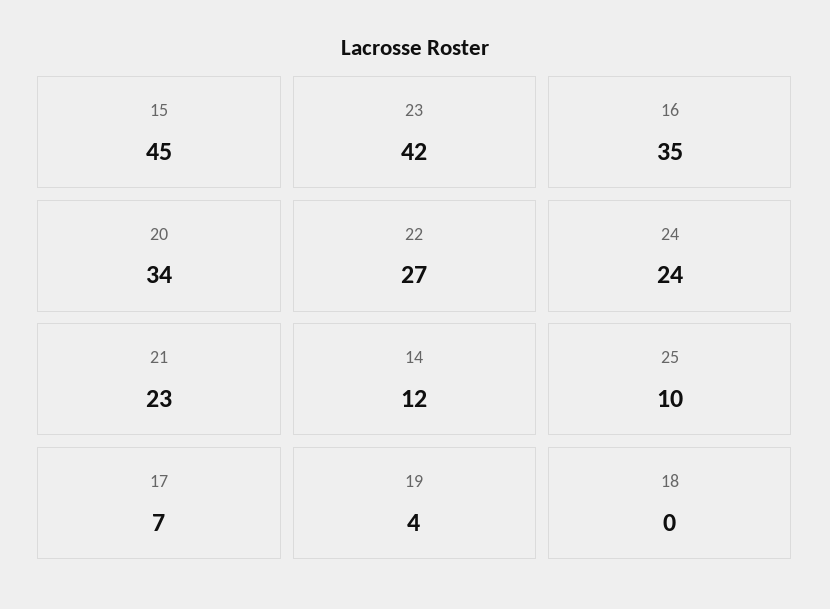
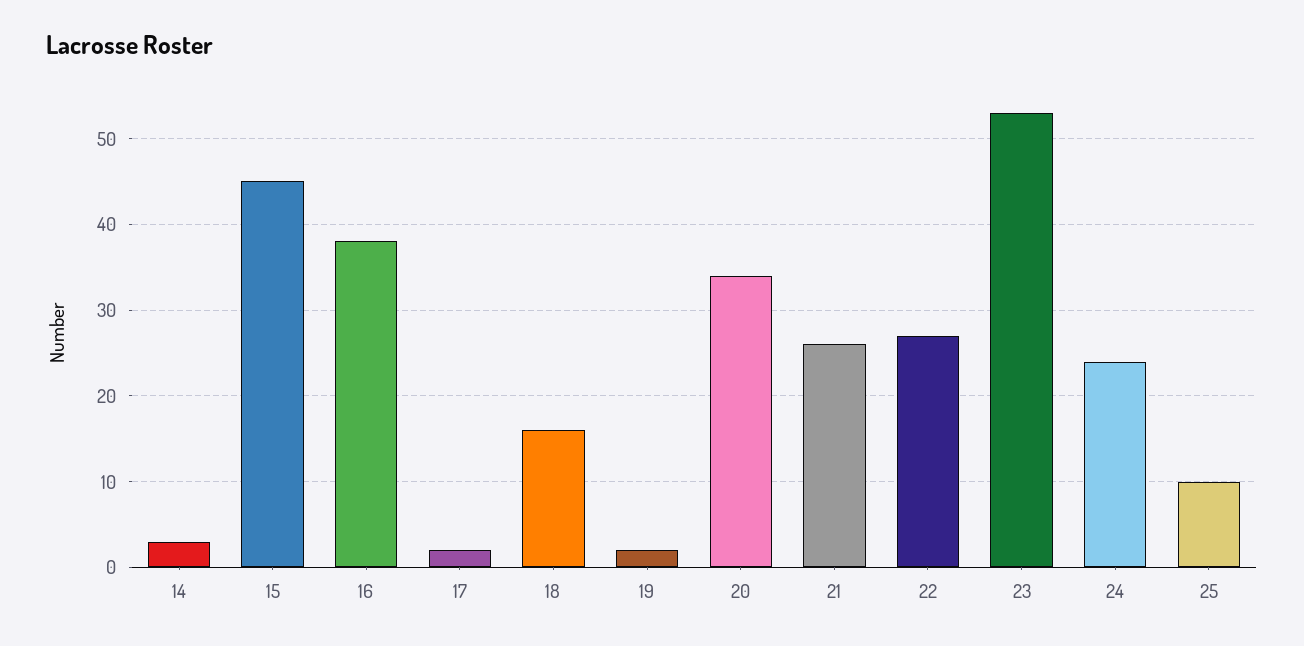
23: 42 -> 53
16: 35 -> 38
21: 23 -> 26
14: 12 -> 3
17: 7 -> 2
19: 4 -> 2
18: 0 -> 16

